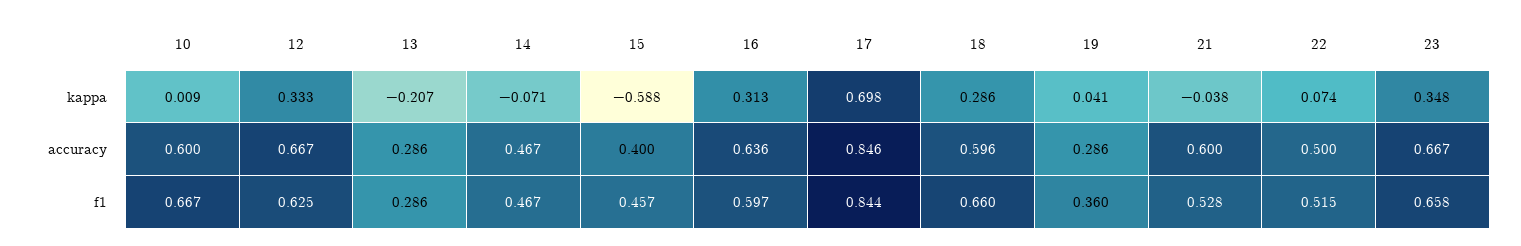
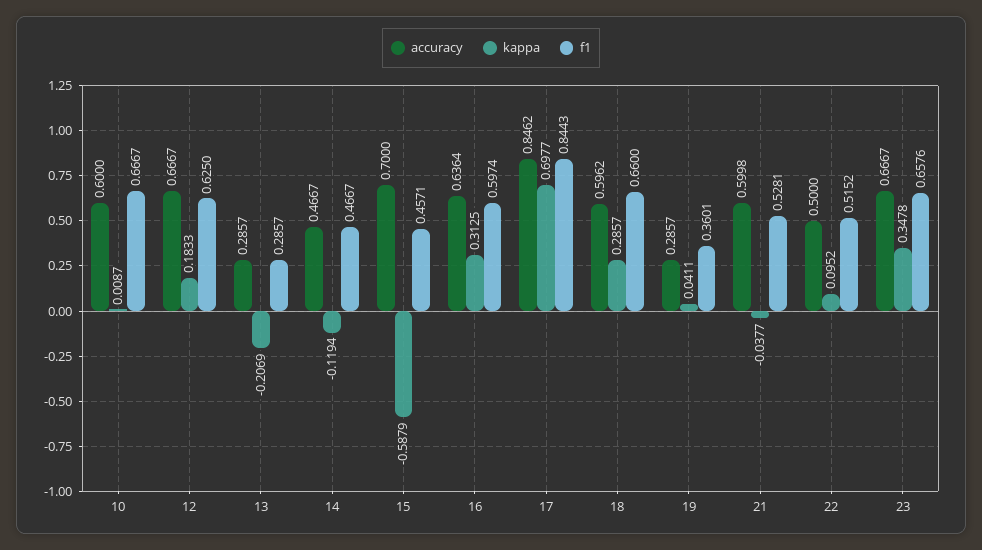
kappa, 12: 0.333 -> 0.1833
kappa, 14: -0.071 -> -0.1194
kappa, 22: 0.074 -> 0.0952
accuracy, 15: 0.4 -> 0.7

